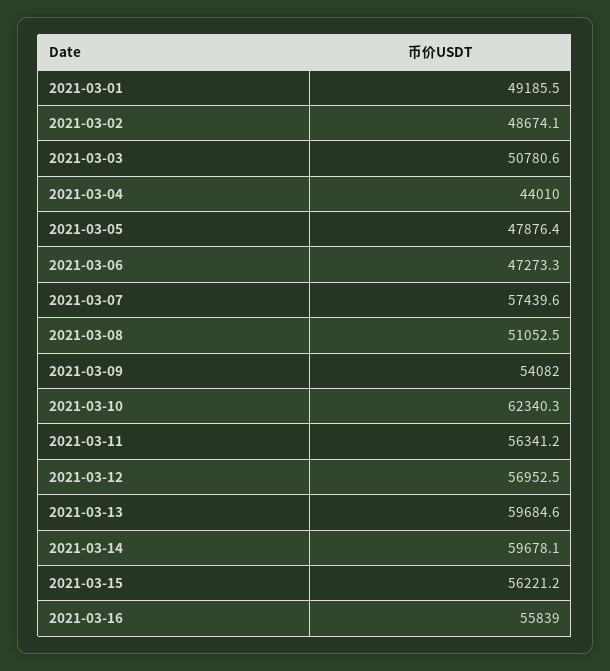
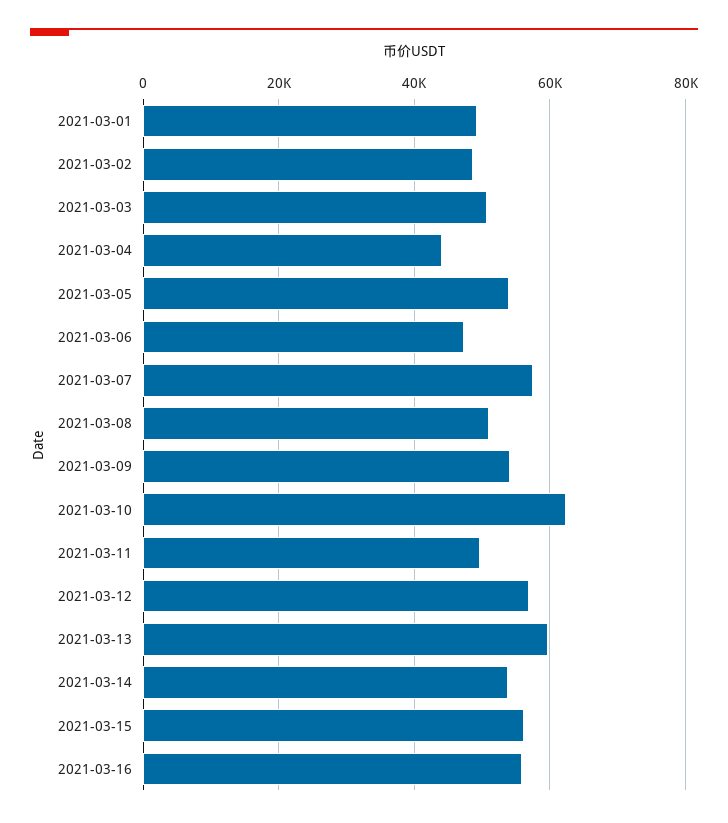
2021-03-05: 47876.4 -> 54000
2021-03-11: 56341.2 -> 50000
2021-03-14: 59678.1 -> 54000

